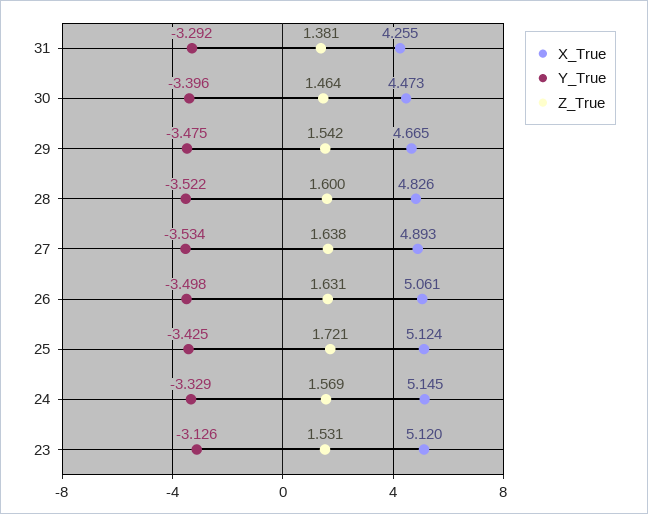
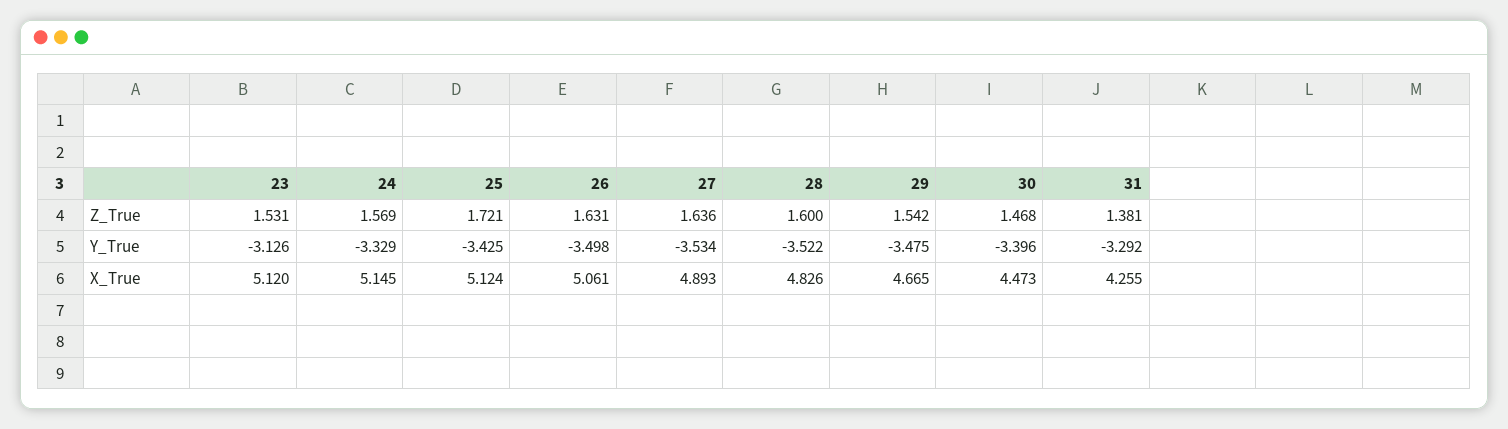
Z_True, 30: 1.464 -> 1.468
Z_True, 27: 1.638 -> 1.636

